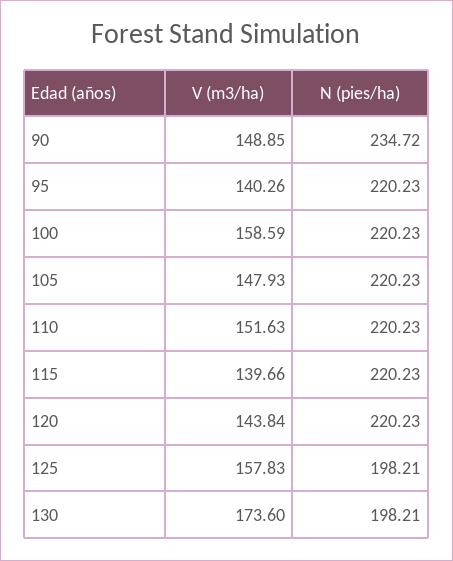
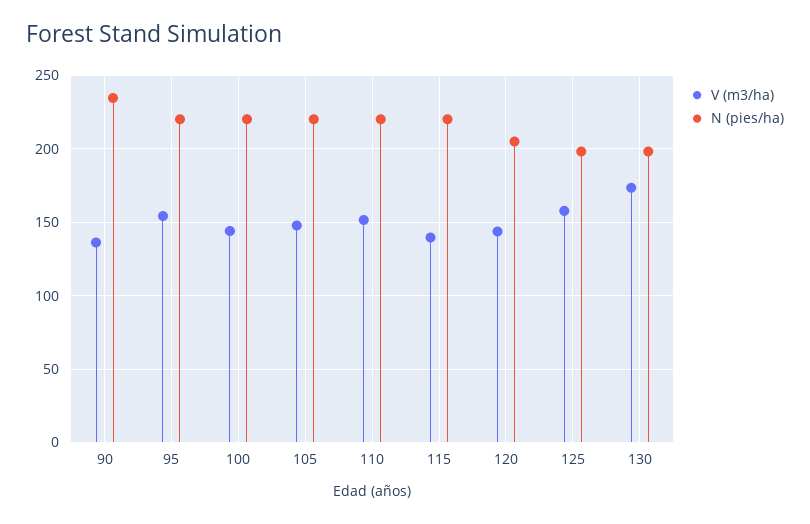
V (m3/ha), 90: 148.85 -> 135
V (m3/ha), 95: 140.26 -> 155
V (m3/ha), 100: 158.59 -> 145
N (pies/ha), 120: 220.23 -> 205

